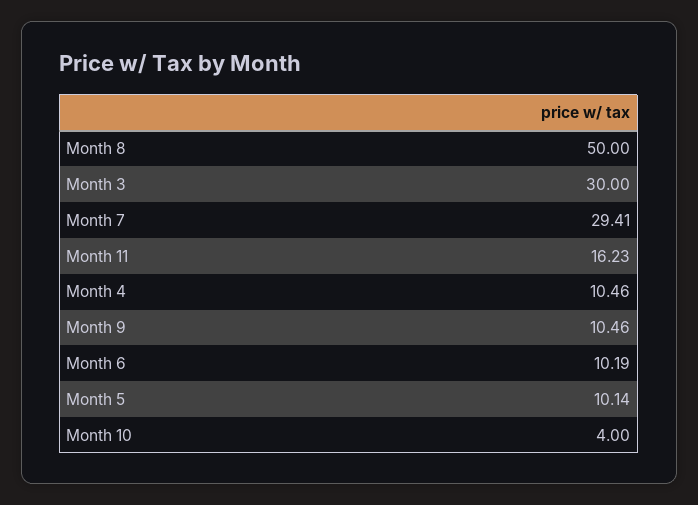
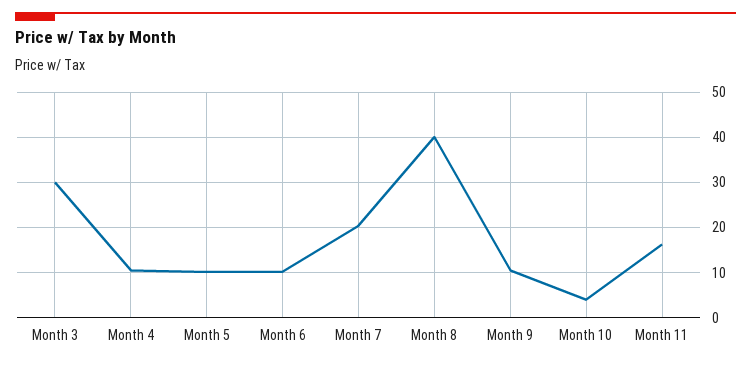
Month 8: 50 -> 40
Month 7: 29.41 -> 20

